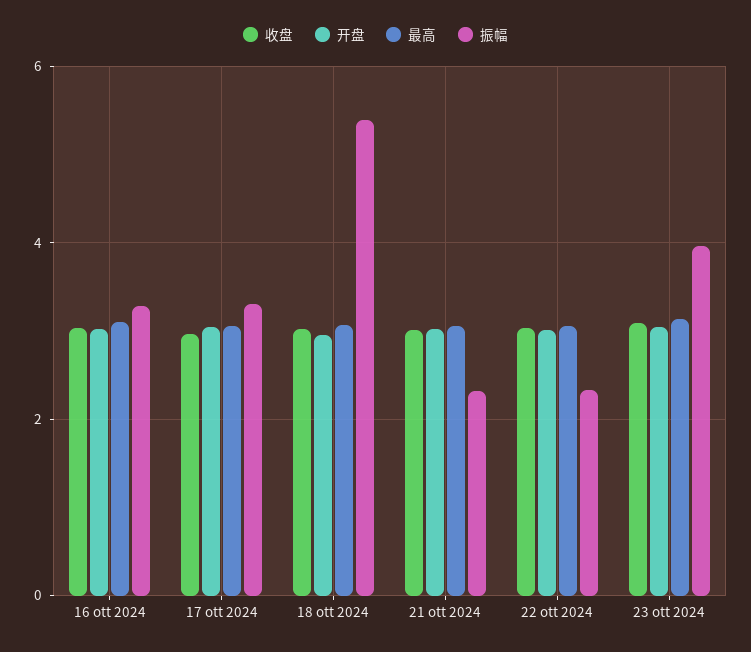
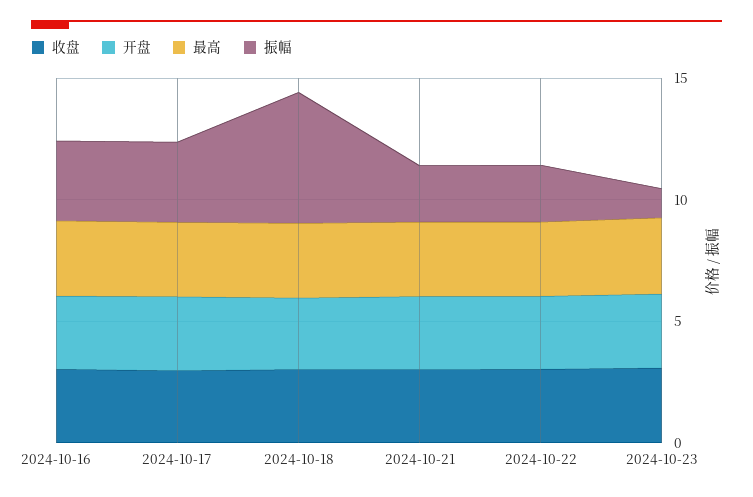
振幅, 23 ott 2024: 4 -> 1

